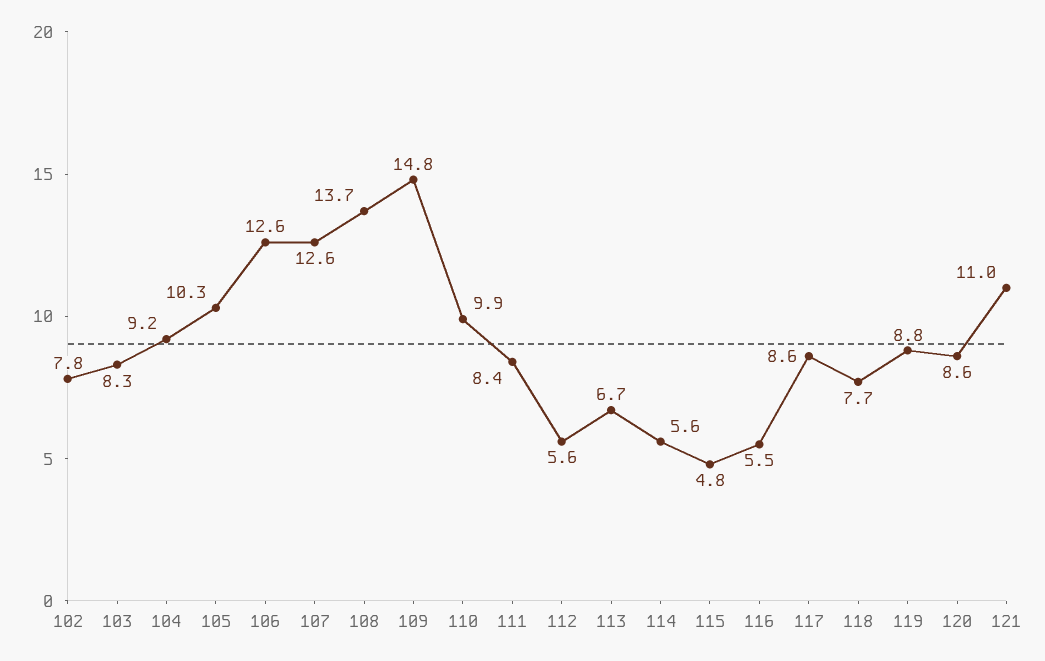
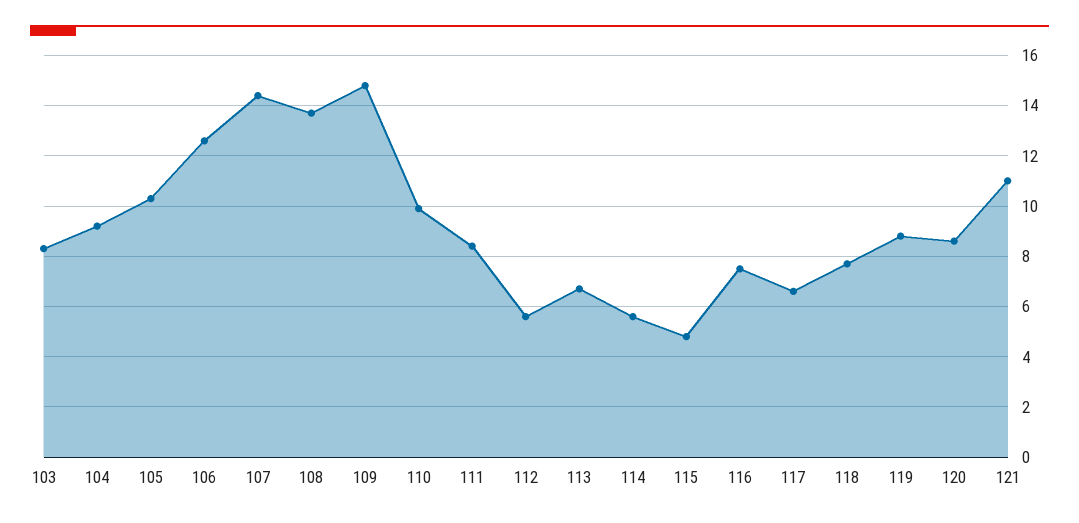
102: 7.8 -> none
107: 12.6 -> 14.5
116: 5.5 -> 7.5
117: 8.6 -> 6.5

